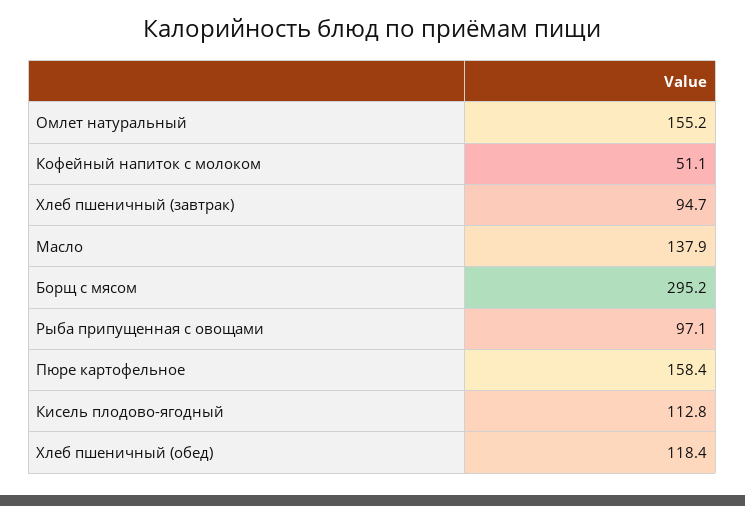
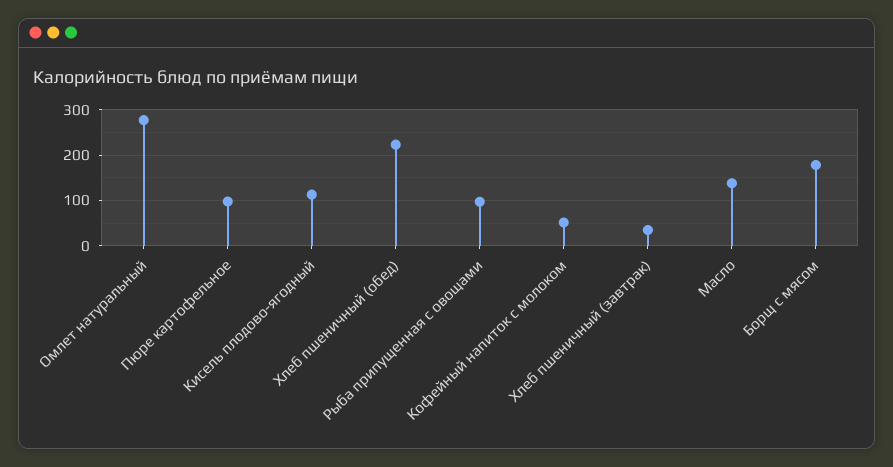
Омлет натуральный: 155.2 -> 280
Хлеб пшеничный (завтрак): 94.7 -> 40
Борщ с мясом: 295.2 -> 180
Пюре картофельное: 158.4 -> 100
Хлеб пшеничный (обед): 118.4 -> 220

